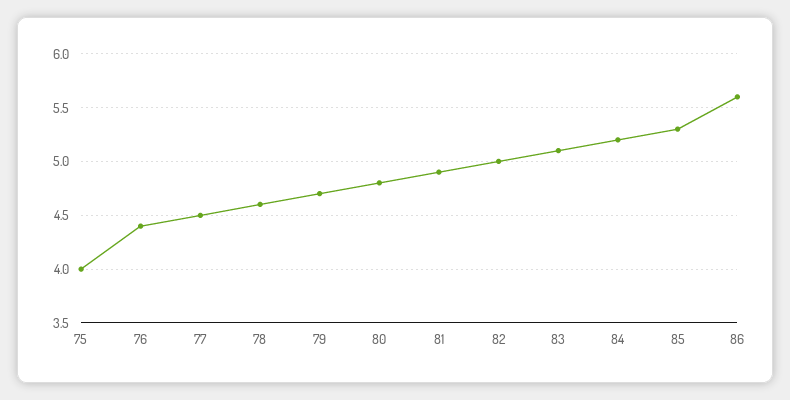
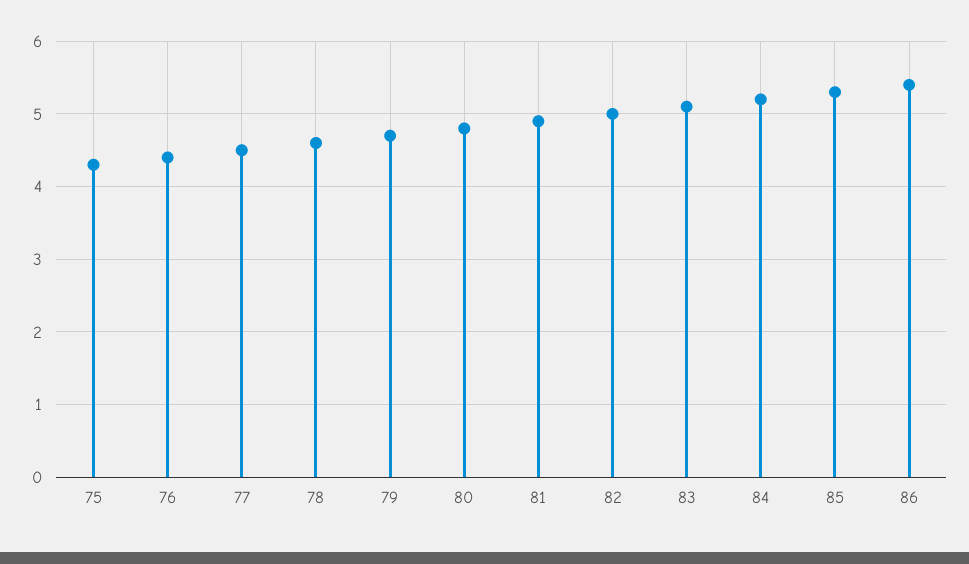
75: 4 -> 4.3
86: 5.6 -> 5.4

